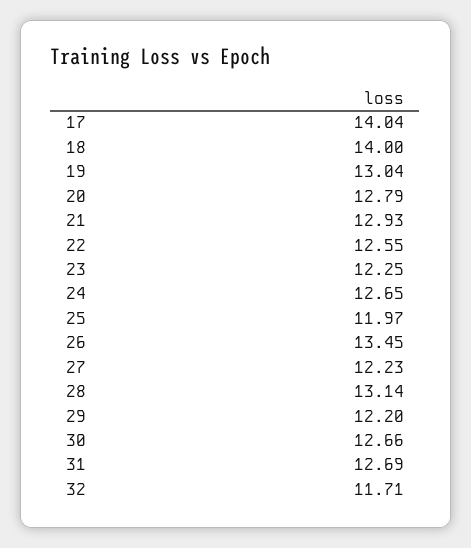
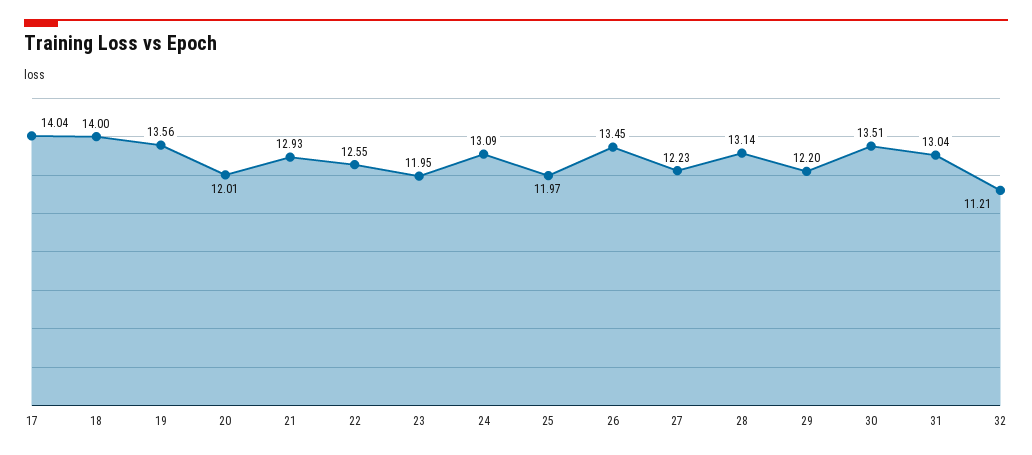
19: 13.04 -> 13.56
20: 12.79 -> 12.01
23: 12.25 -> 11.95
24: 12.65 -> 13.09
30: 12.66 -> 13.51
31: 12.69 -> 13.04
32: 11.71 -> 11.21

